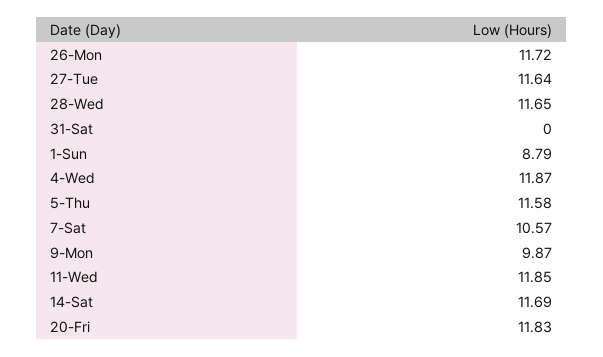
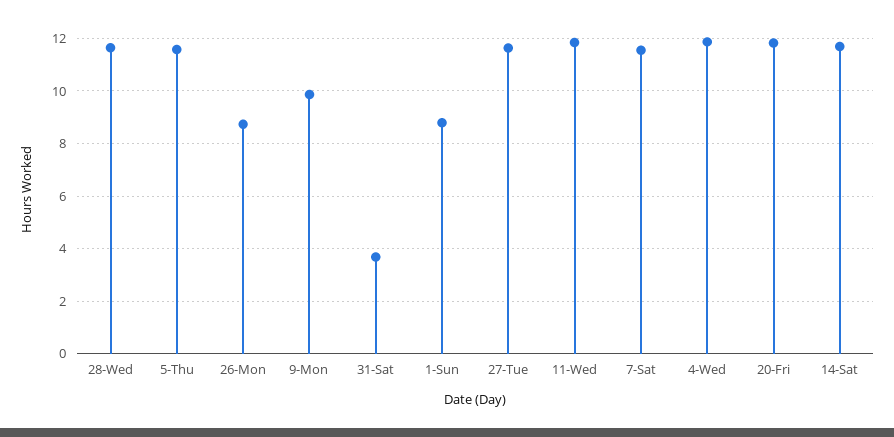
26-Mon: 11.72 -> 8.75
31-Sat: 0 -> 3.75
7-Sat: 10.57 -> 11.5

